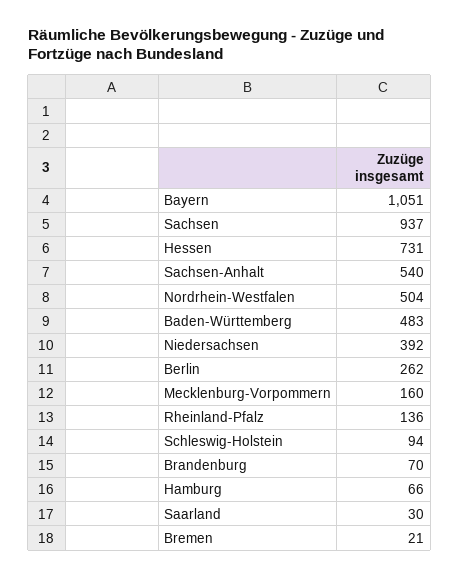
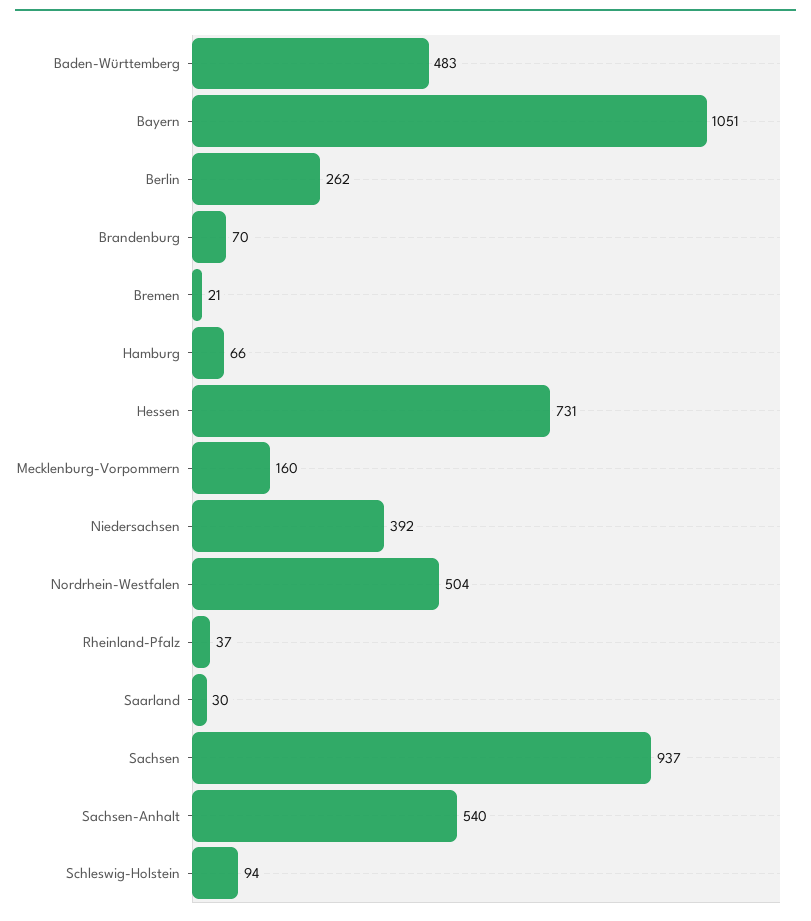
Rheinland-Pfalz: 136 -> 37

